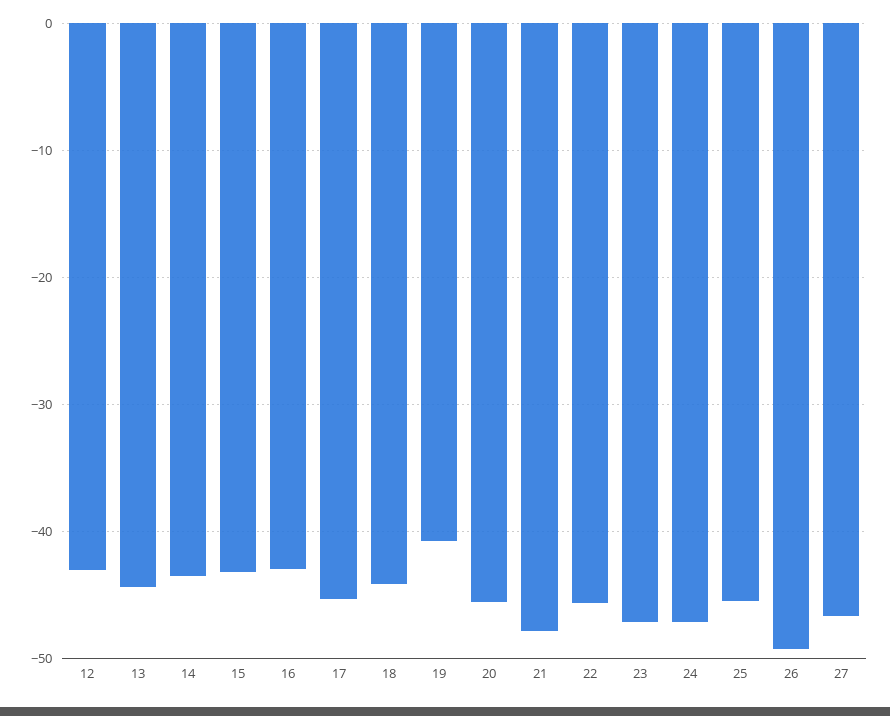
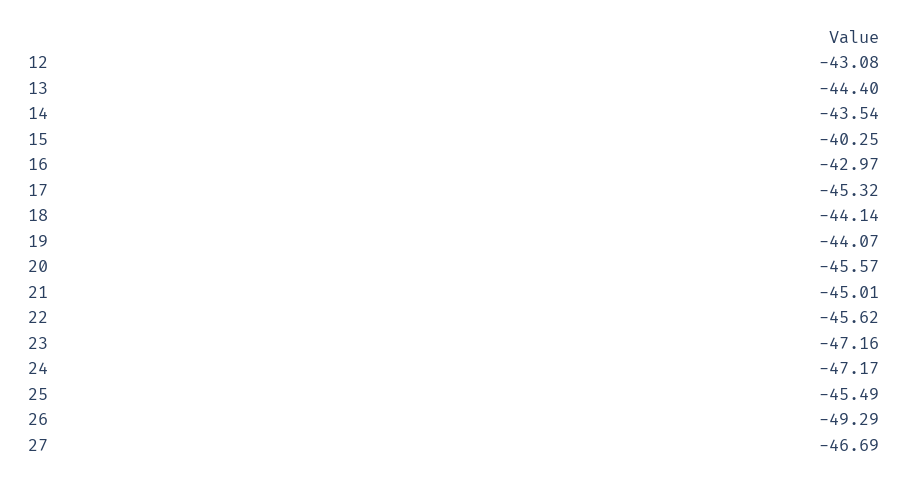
15: -43 -> -40.25
19: -41 -> -44.07
21: -48 -> -45.01

